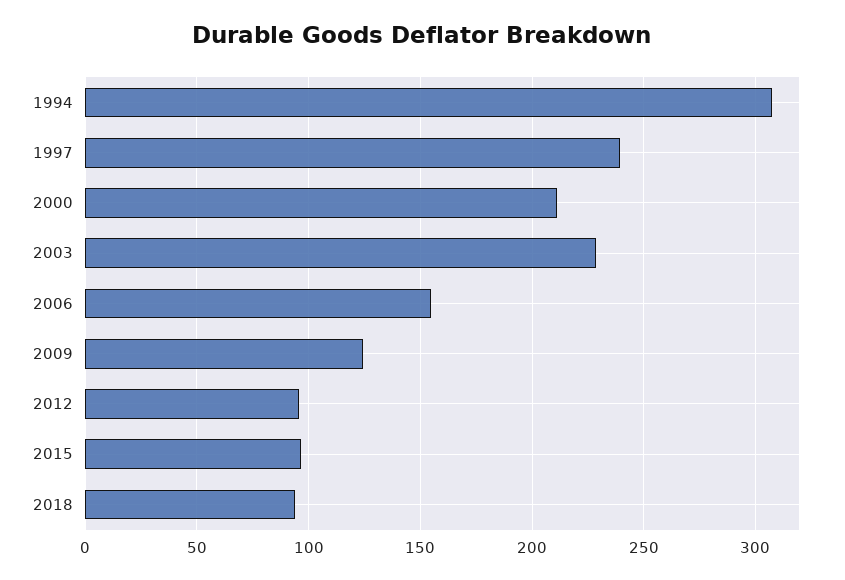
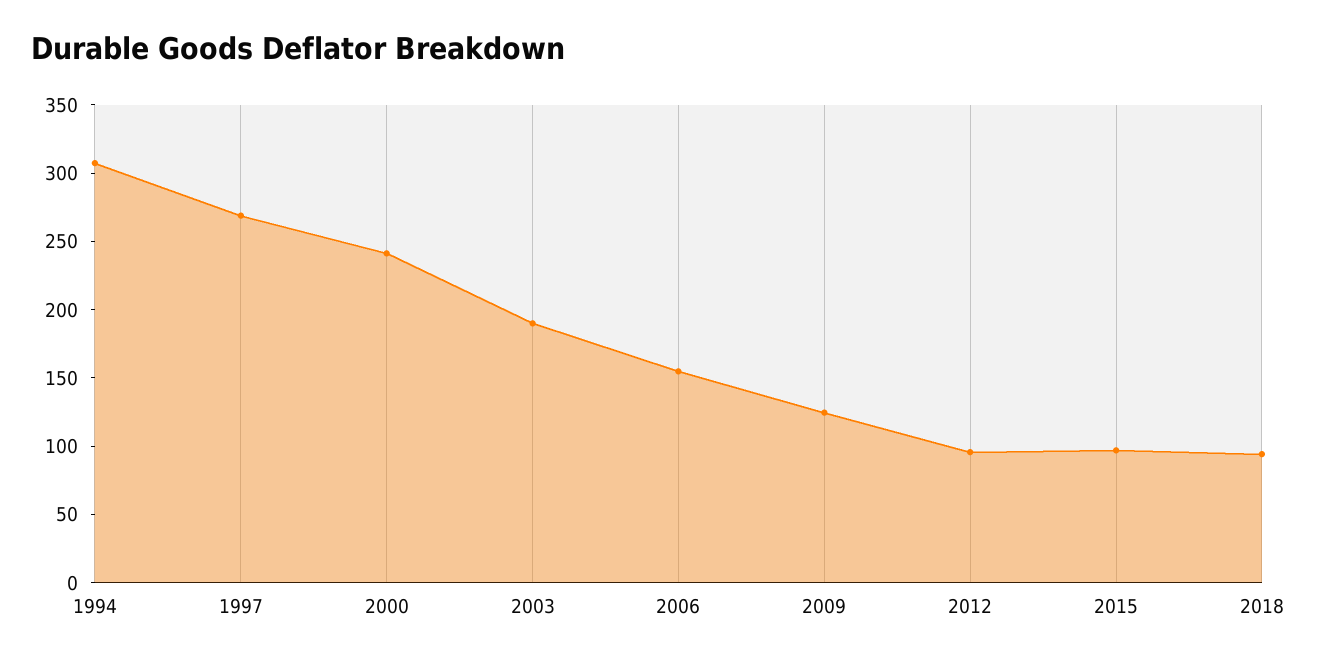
1997: 240 -> 270
2000: 210 -> 240
2003: 230 -> 190

